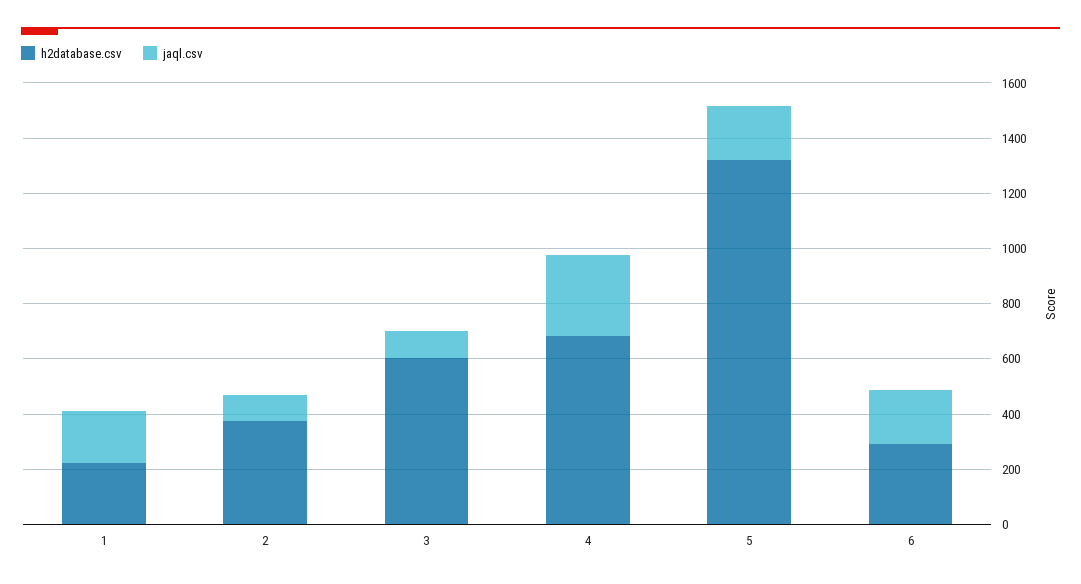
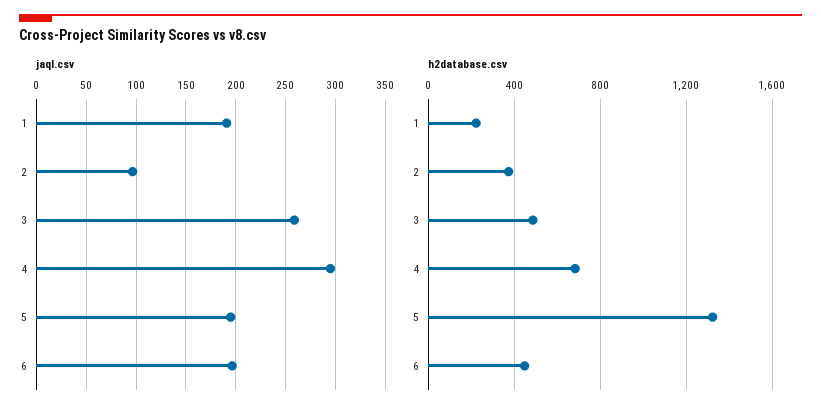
h2database.csv, 3: 600 -> 500
jaql.csv, 3: 100 -> 260
h2database.csv, 6: 300 -> 450

